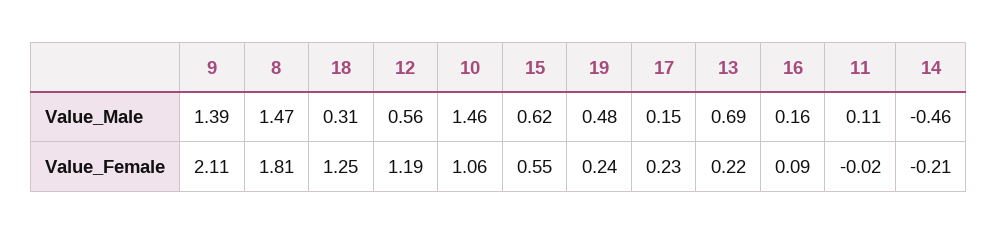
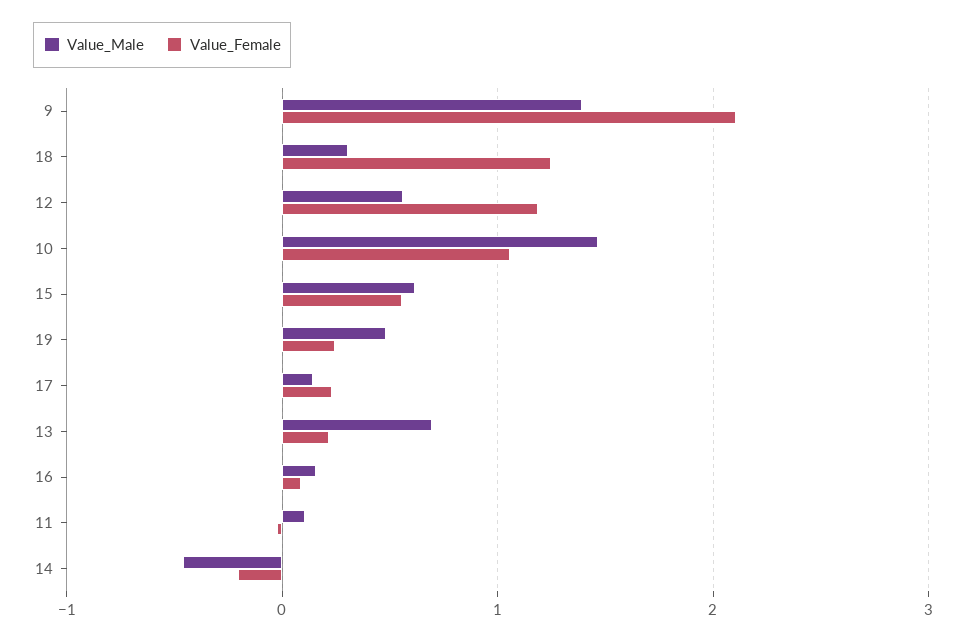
Value_Male, 8: 1.47 -> none
Value_Female, 8: 1.81 -> none

